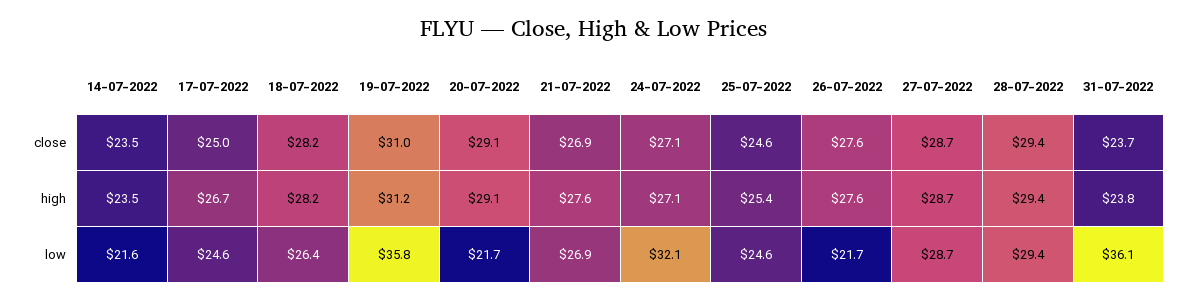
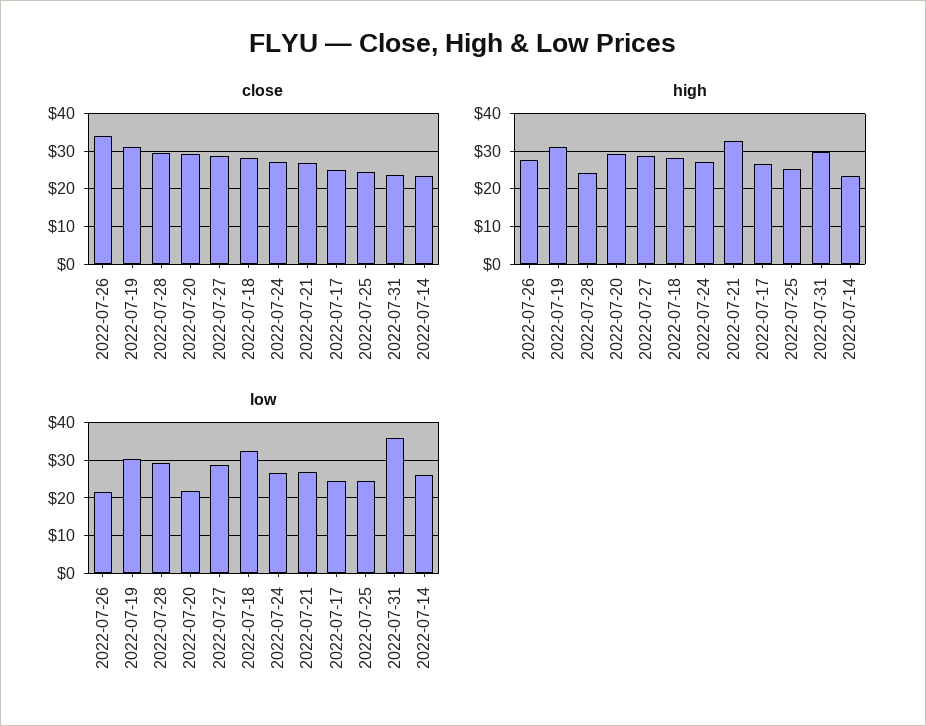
close, 26-07-2022: 27.6 -> 34
high, 21-07-2022: 27.6 -> 32
high, 28-07-2022: 29.4 -> 24
high, 31-07-2022: 23.8 -> 30
low, 14-07-2022: 21.6 -> 26
low, 18-07-2022: 26.4 -> 32
low, 19-07-2022: 35.8 -> 30
low, 24-07-2022: 32.1 -> 26

